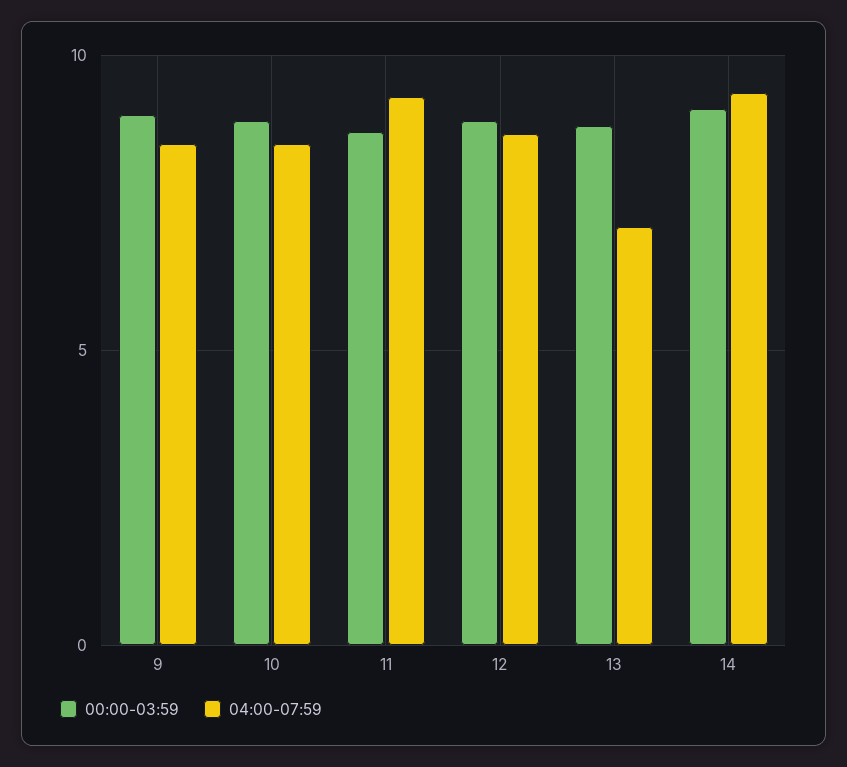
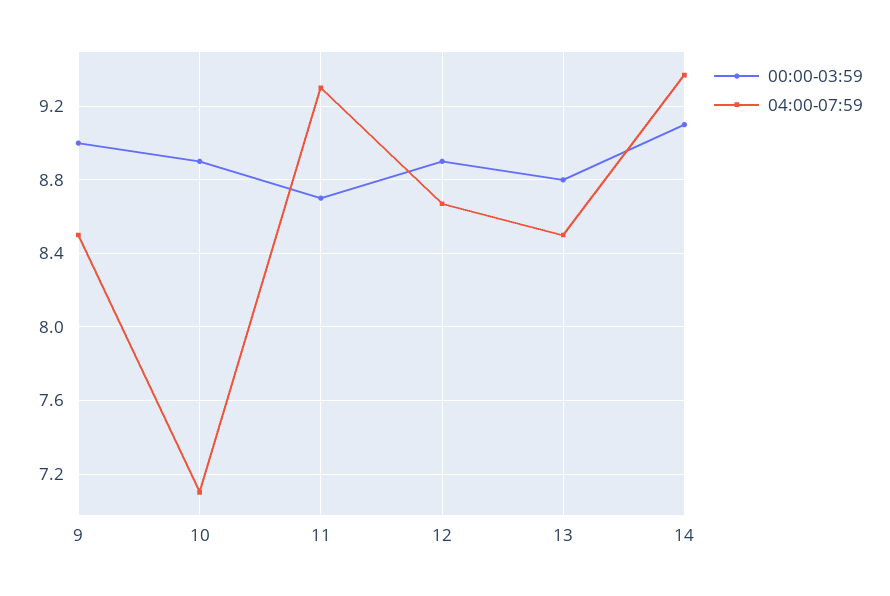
04:00-07:59, 10: 8.5 -> 7.1
04:00-07:59, 13: 7 -> 8.5

